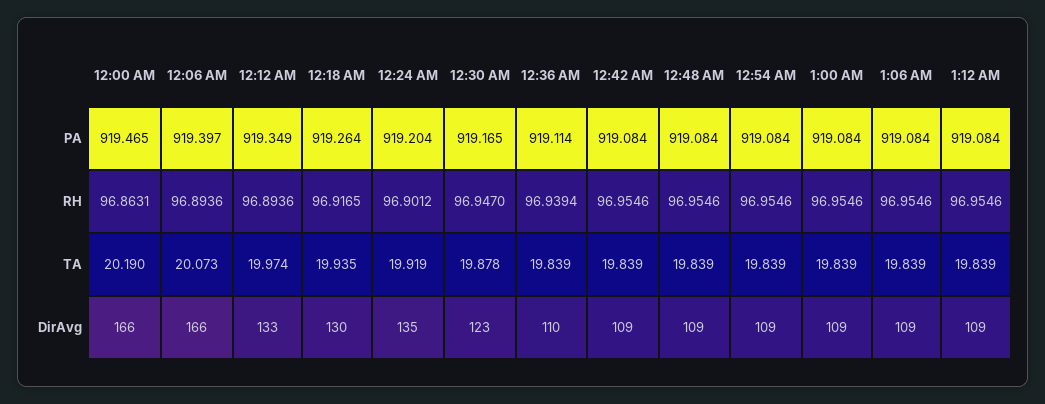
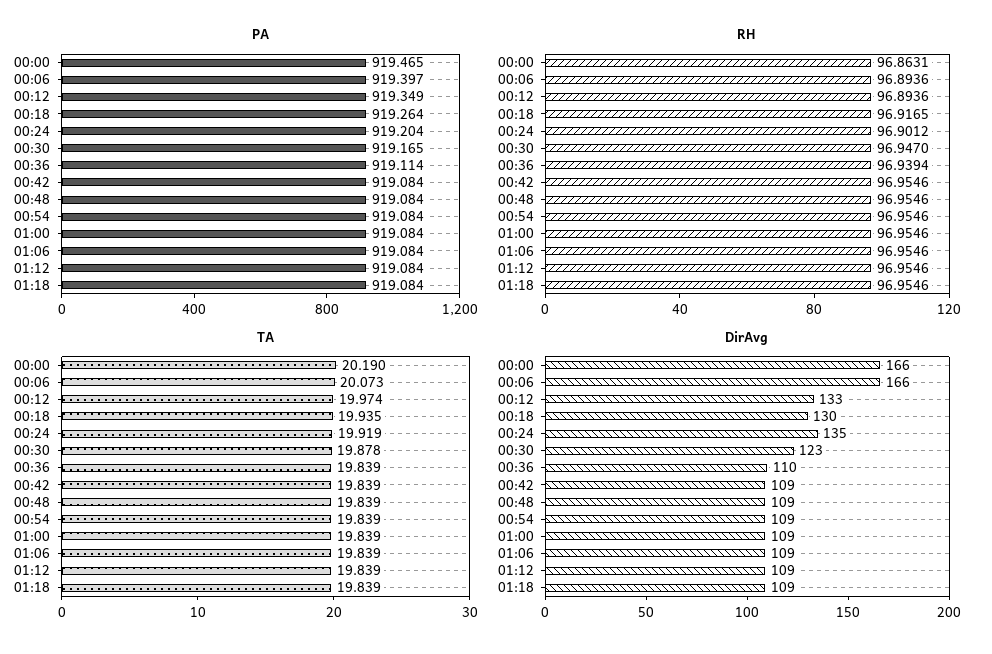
PA, 01:18: none -> 919.084
RH, 01:18: none -> 96.9546
TA, 01:18: none -> 19.839
DirAvg, 01:18: none -> 109

